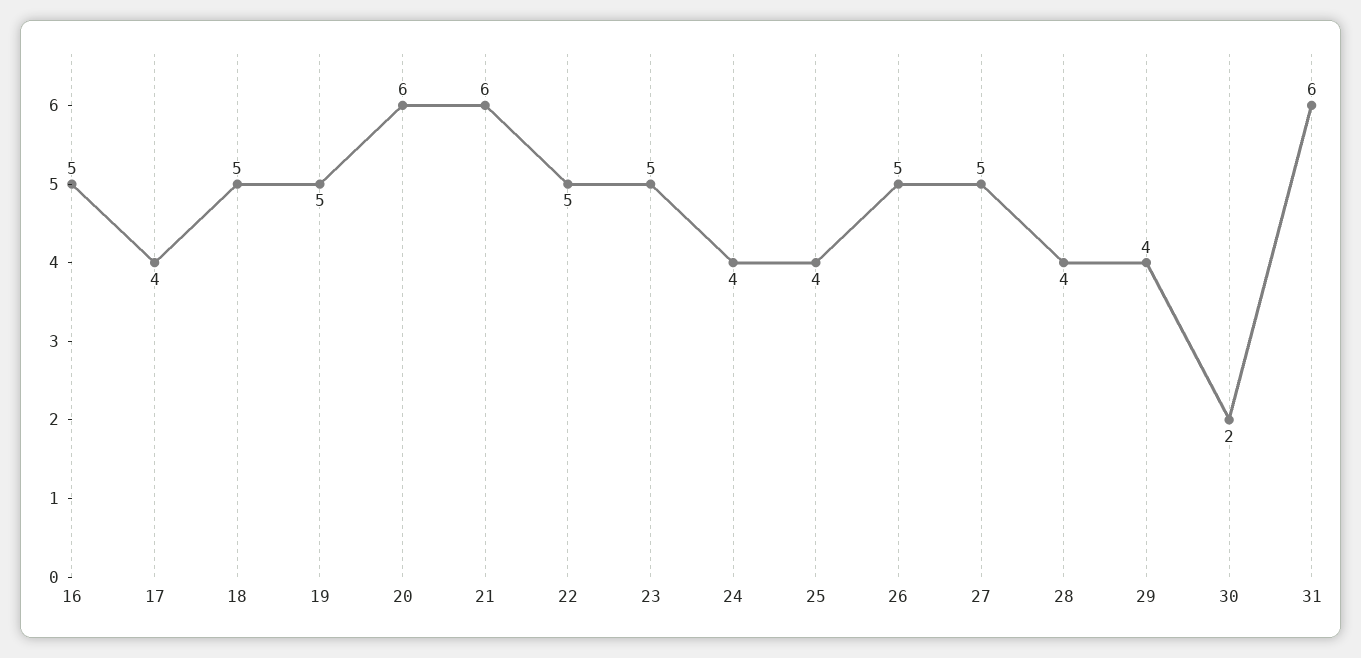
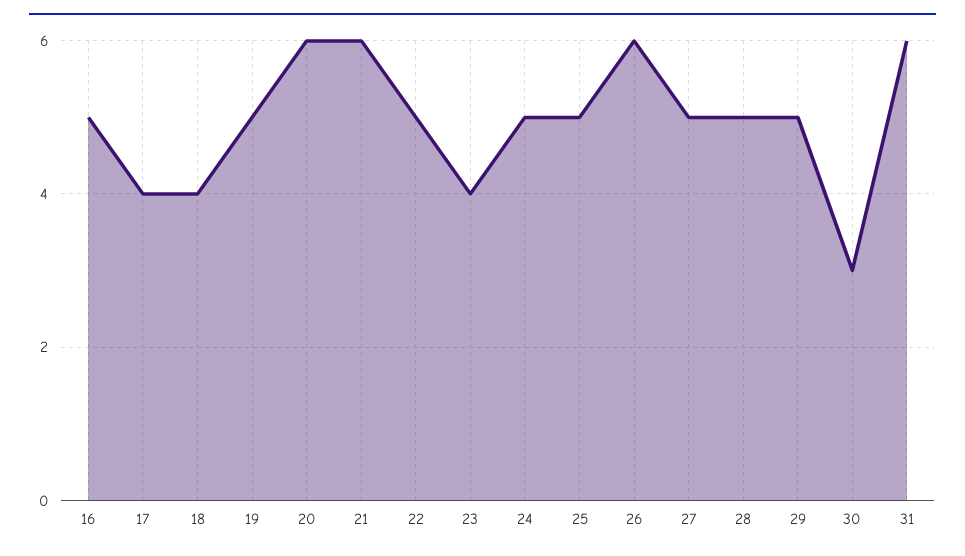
18: 5 -> 4
23: 5 -> 4
24: 4 -> 5
25: 4 -> 5
26: 5 -> 6
28: 4 -> 5
29: 4 -> 5
30: 2 -> 3

